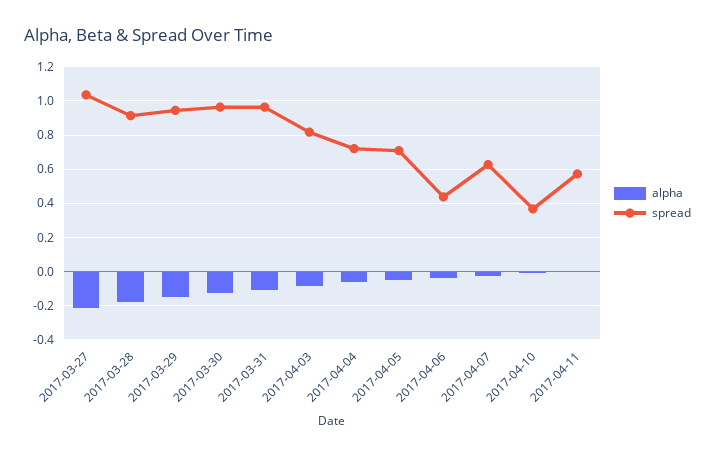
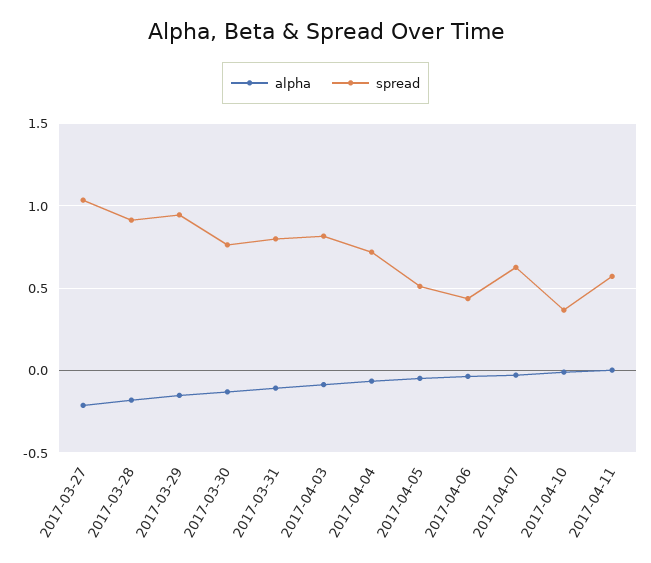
spread, 2017-03-30: 0.95 -> 0.75
spread, 2017-03-31: 0.95 -> 0.8
spread, 2017-04-05: 0.7 -> 0.5

